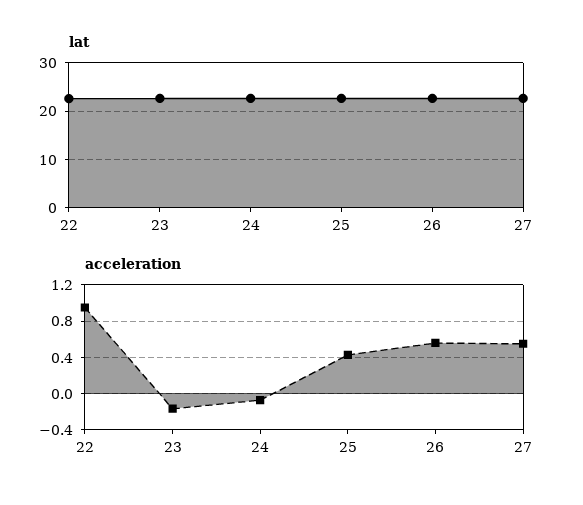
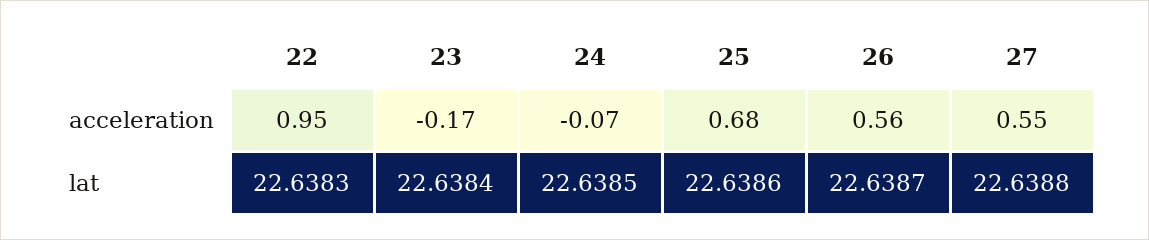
acceleration, 25: 0.4 -> 0.68

